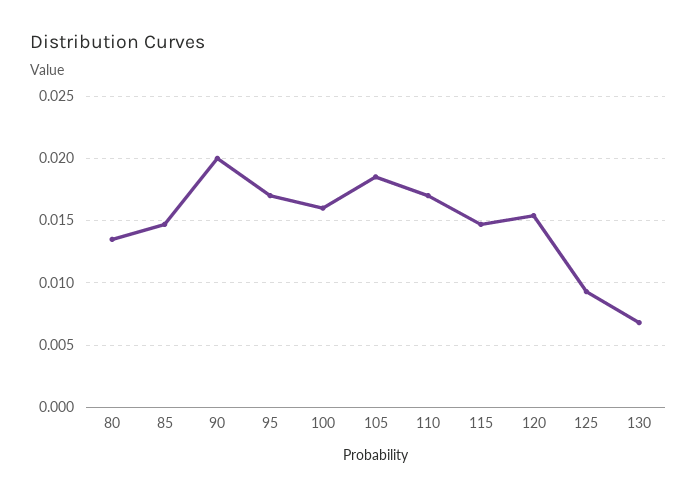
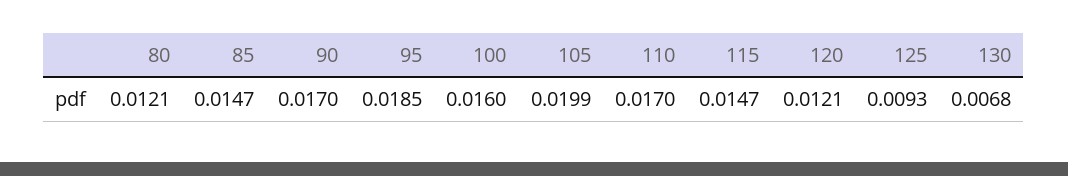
80: 0.0135 -> 0.0121
90: 0.02 -> 0.017
95: 0.017 -> 0.0185
105: 0.0185 -> 0.0199
120: 0.0155 -> 0.0121

